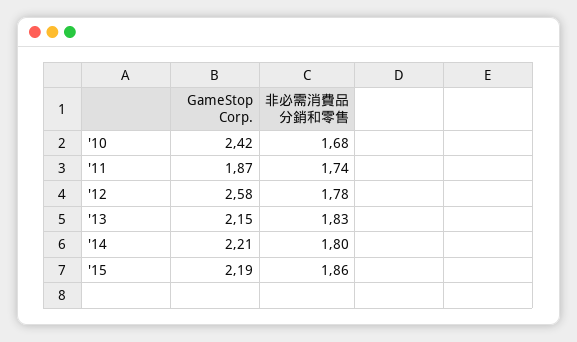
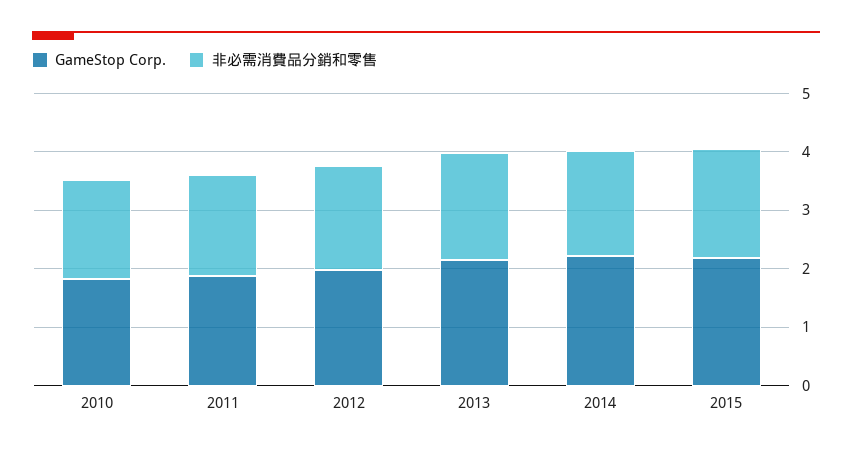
GameStop Corp., '10: 2.42 -> 1.8
GameStop Corp., '12: 2.58 -> 2

